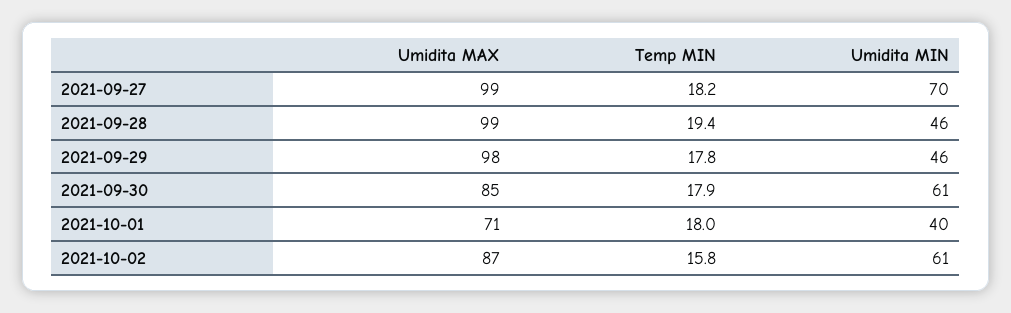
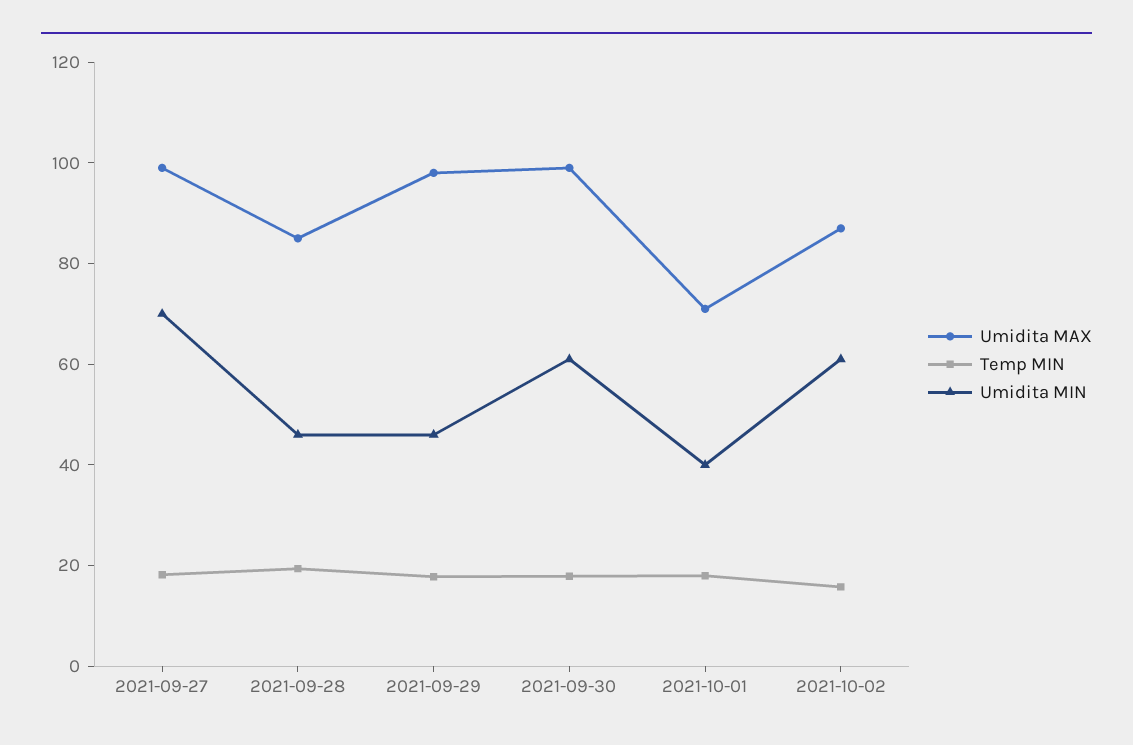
Umidita MAX, 2021-09-28: 99 -> 85
Umidita MAX, 2021-09-30: 85 -> 100

